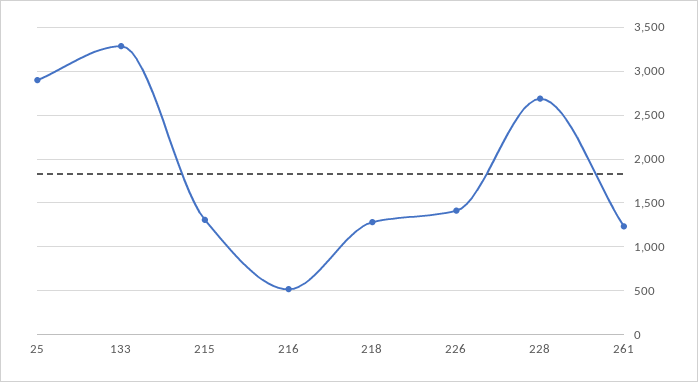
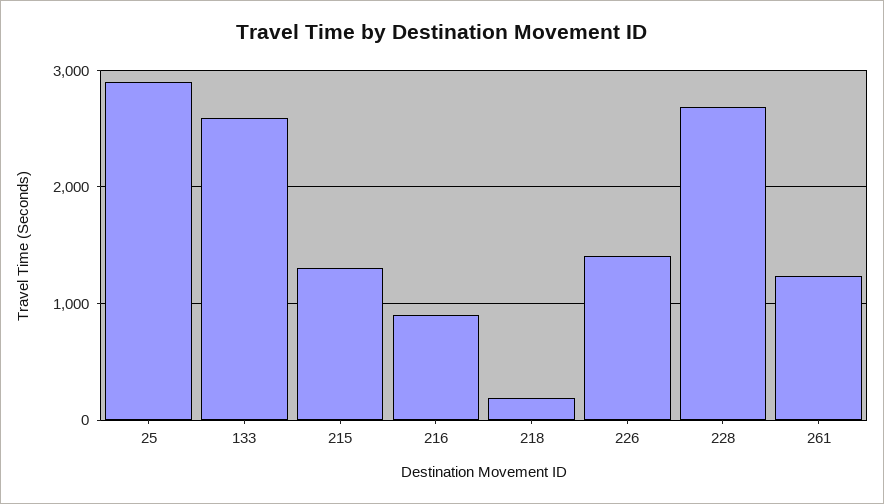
133: 3300 -> 2600
216: 500 -> 900
218: 1300 -> 200

